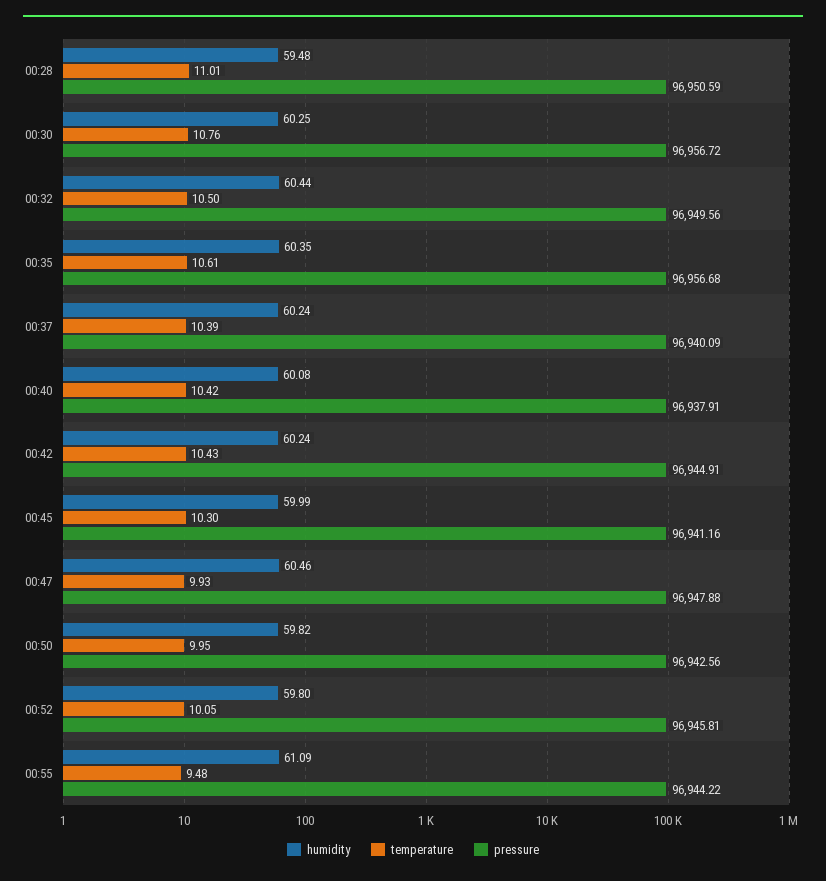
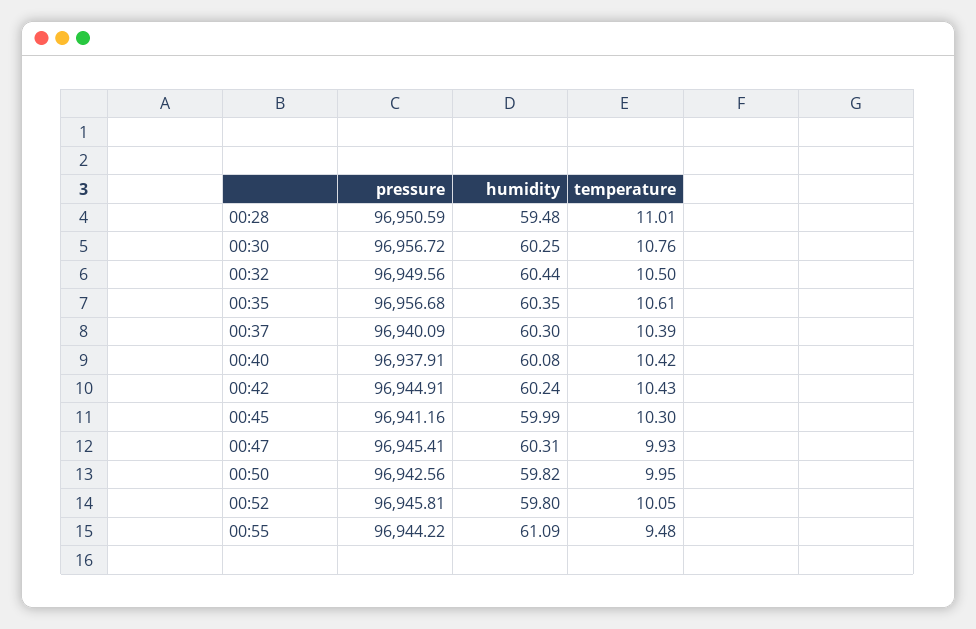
humidity, 00:37: 60.24 -> 60.3
humidity, 00:47: 60.46 -> 60.31
pressure, 00:47: 96947.88 -> 96945.41

